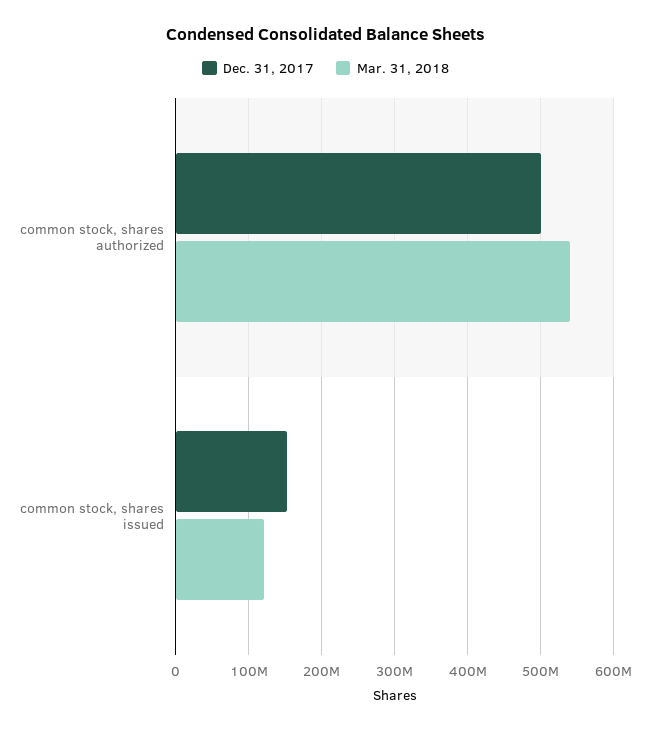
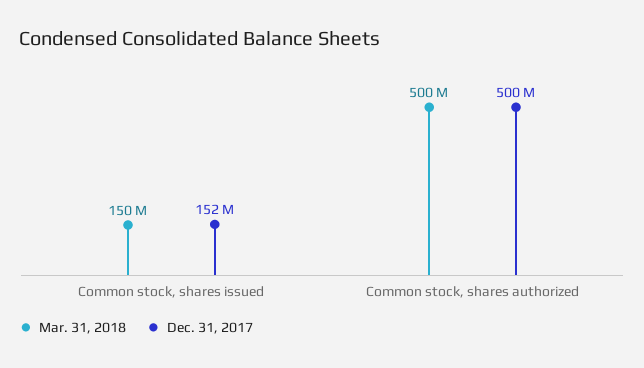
Mar. 31, 2018, common stock, shares authorized: 540000000 -> 500000000
Mar. 31, 2018, common stock, shares issued: 120000000 -> 150000000

